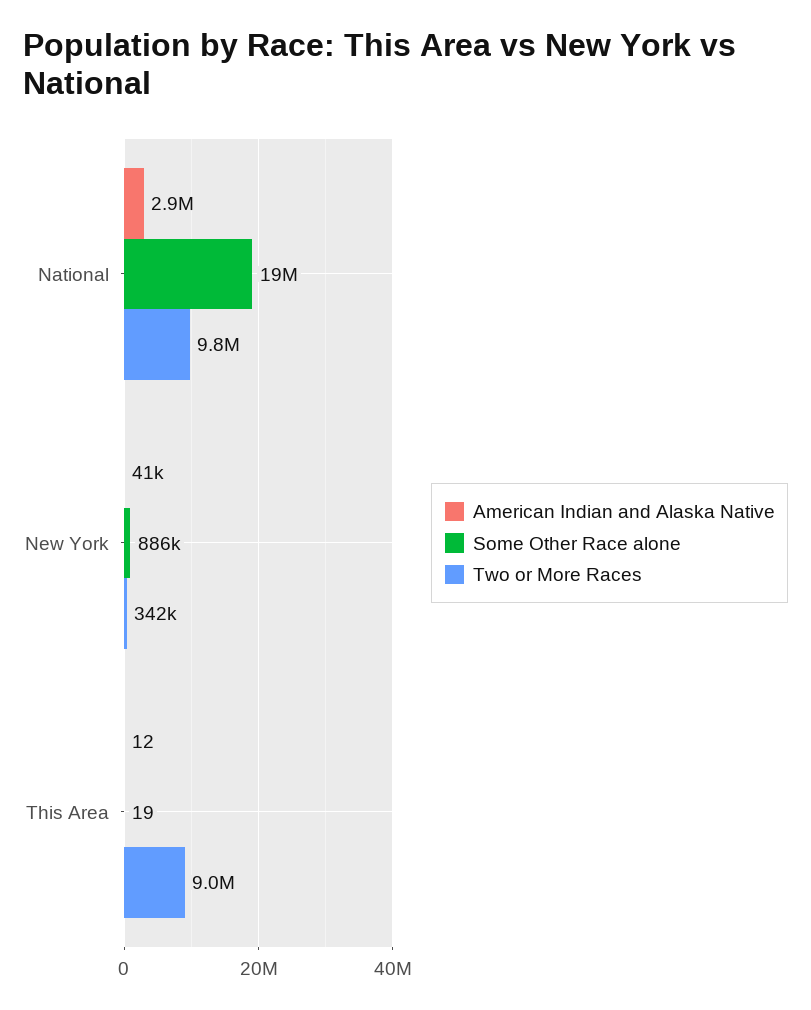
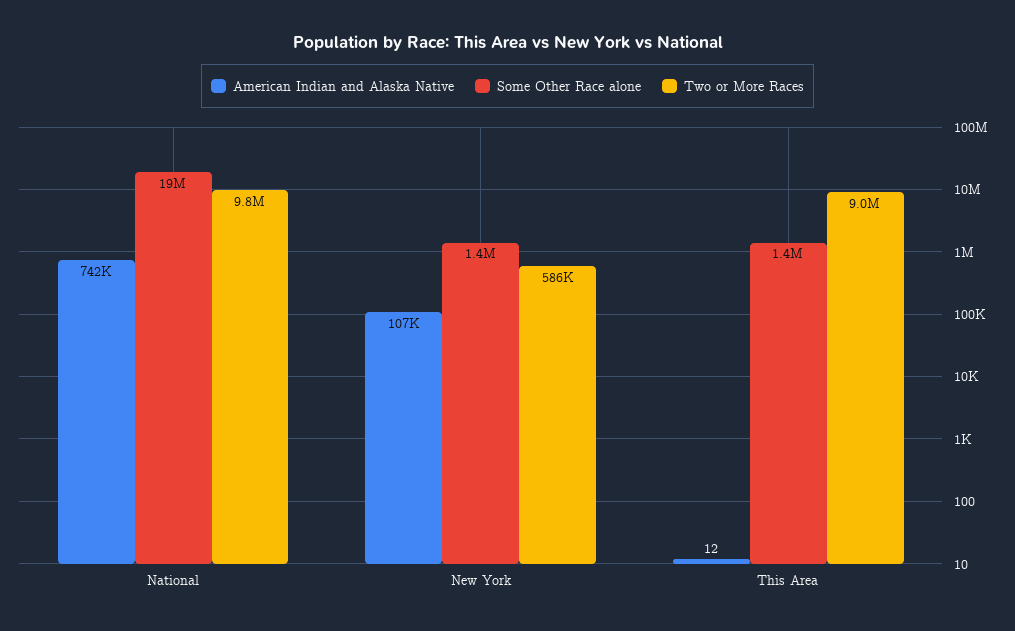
American Indian and Alaska Native, National: 2900000 -> 742000
American Indian and Alaska Native, New York: 41000 -> 107000
Some Other Race alone, New York: 886000 -> 1400000
Two or More Races, New York: 342000 -> 586000
Some Other Race alone, This Area: 19 -> 1400000

